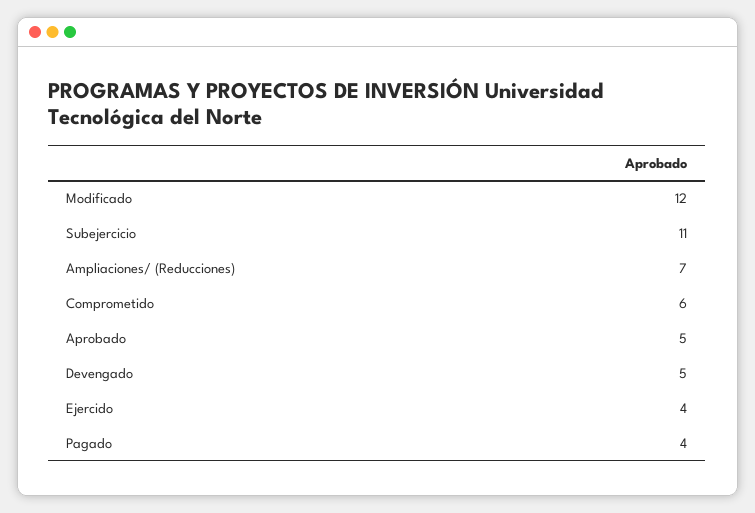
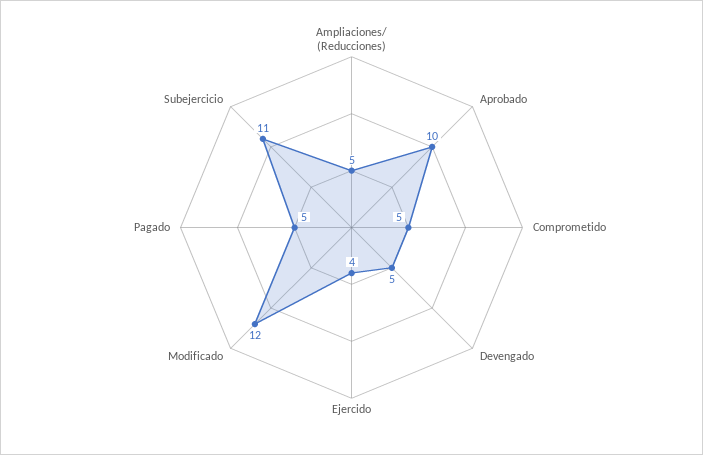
Ampliaciones/ (Reducciones): 7 -> 5
Comprometido: 6 -> 5
Aprobado: 5 -> 10
Pagado: 4 -> 5

